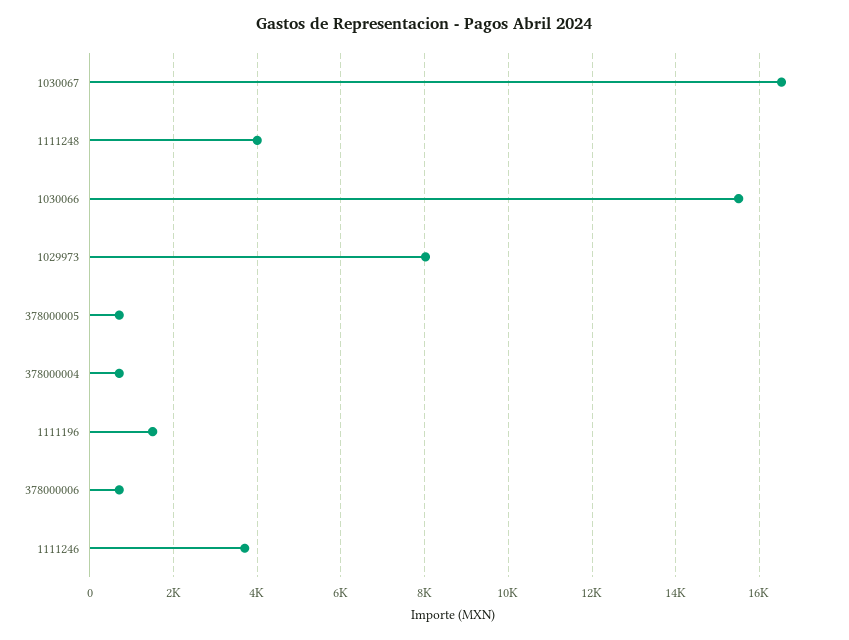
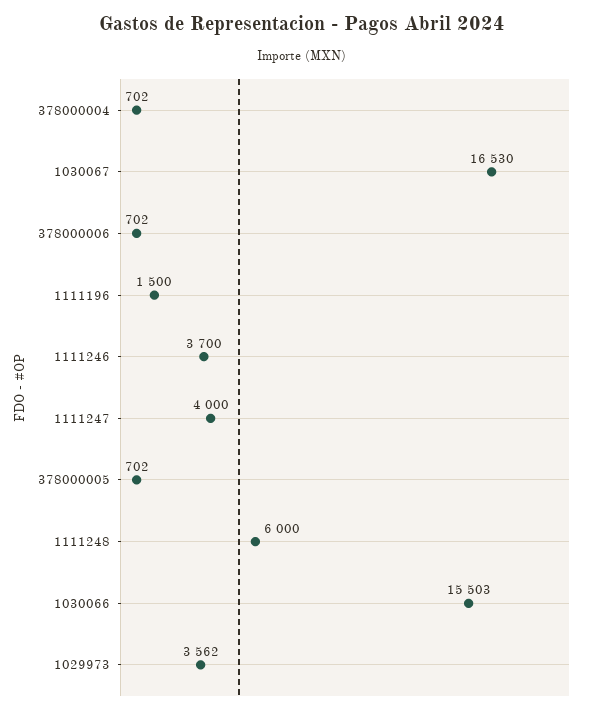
1111248: 4000 -> 6000
1029973: 8000 -> 3562
1111247: none -> 4000

